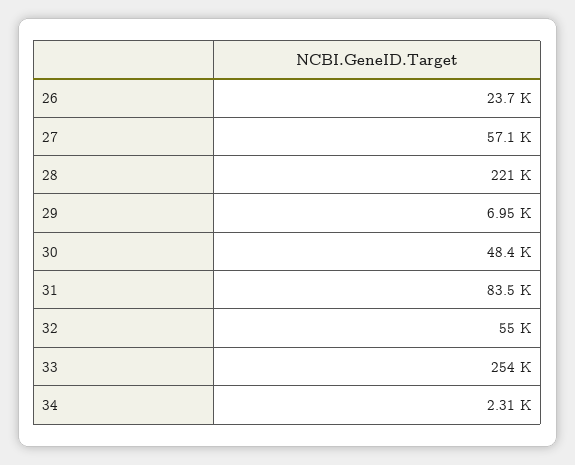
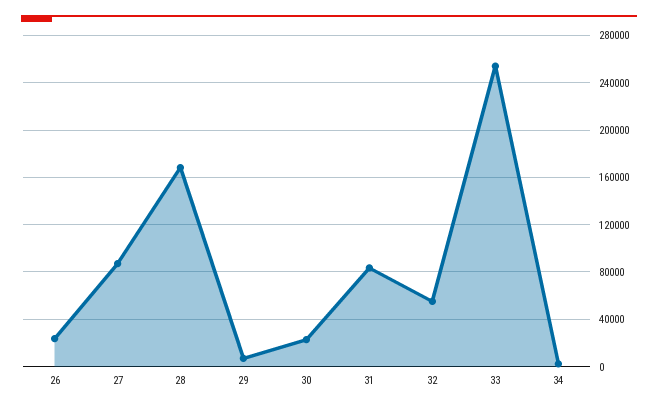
27: 57100 -> 90000
28: 221000 -> 170000
30: 48400 -> 20000

